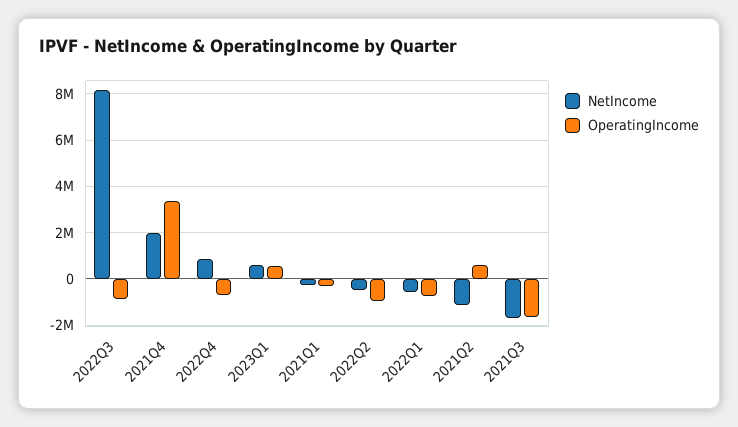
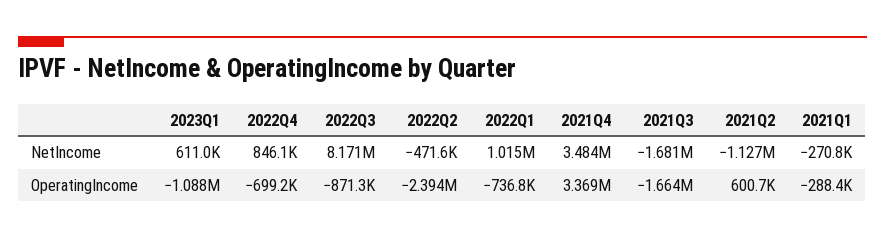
NetIncome, 2021Q4: 2000000 -> 3484000
OperatingIncome, 2023Q1: 500000 -> -1088000
OperatingIncome, 2022Q2: -1000000 -> -2394000
NetIncome, 2022Q1: -500000 -> 1015000

